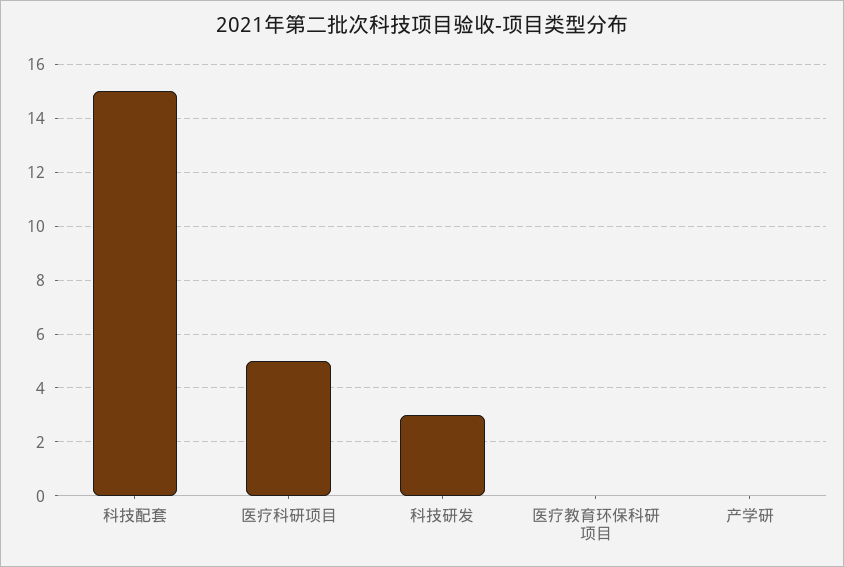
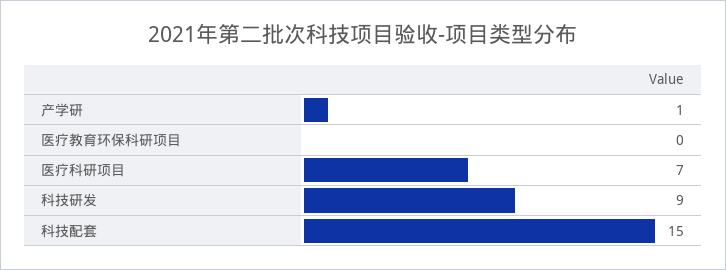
医疗科研项目: 5 -> 7
科技研发: 3 -> 9
产学研: 0 -> 1

